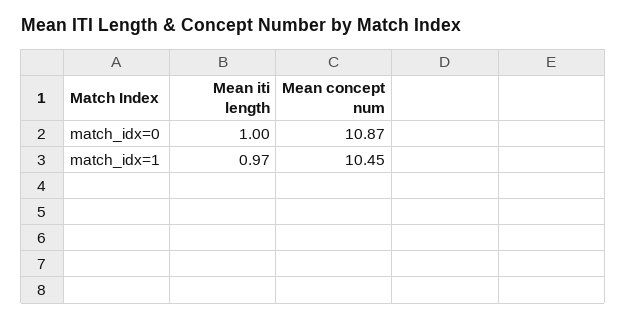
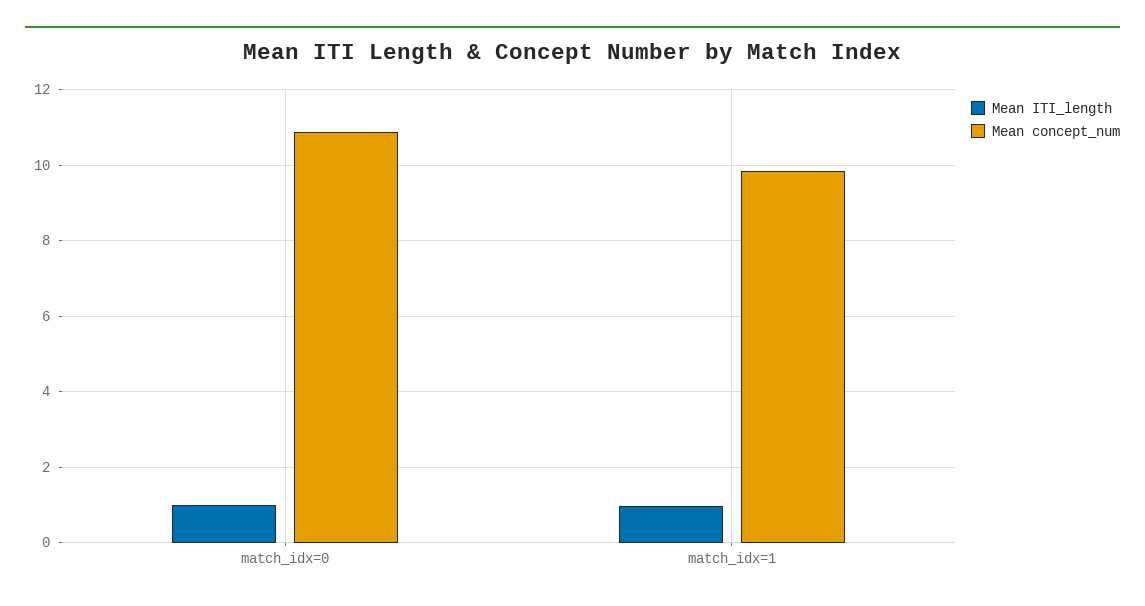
Mean concept num, match_idx=1: 10.45 -> 9.8

